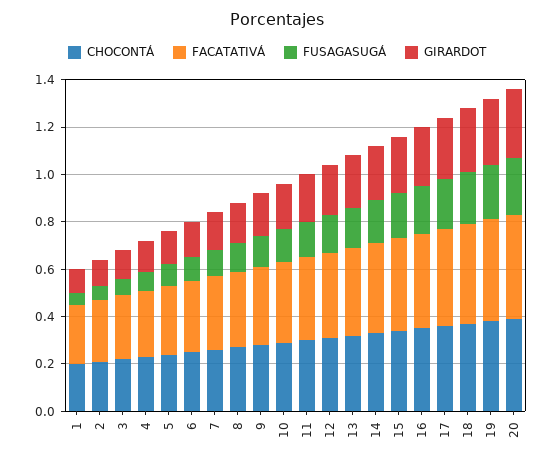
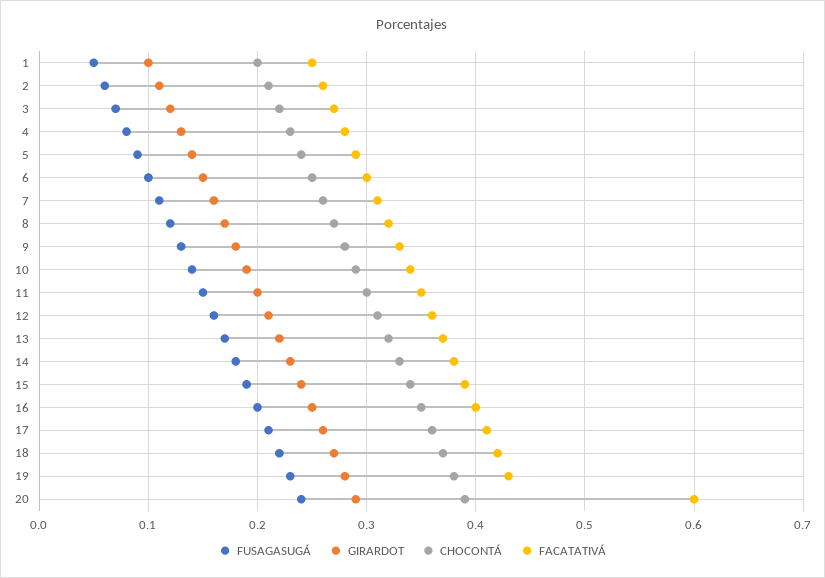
FACATATIVÁ, 20: 0.45 -> 0.6

